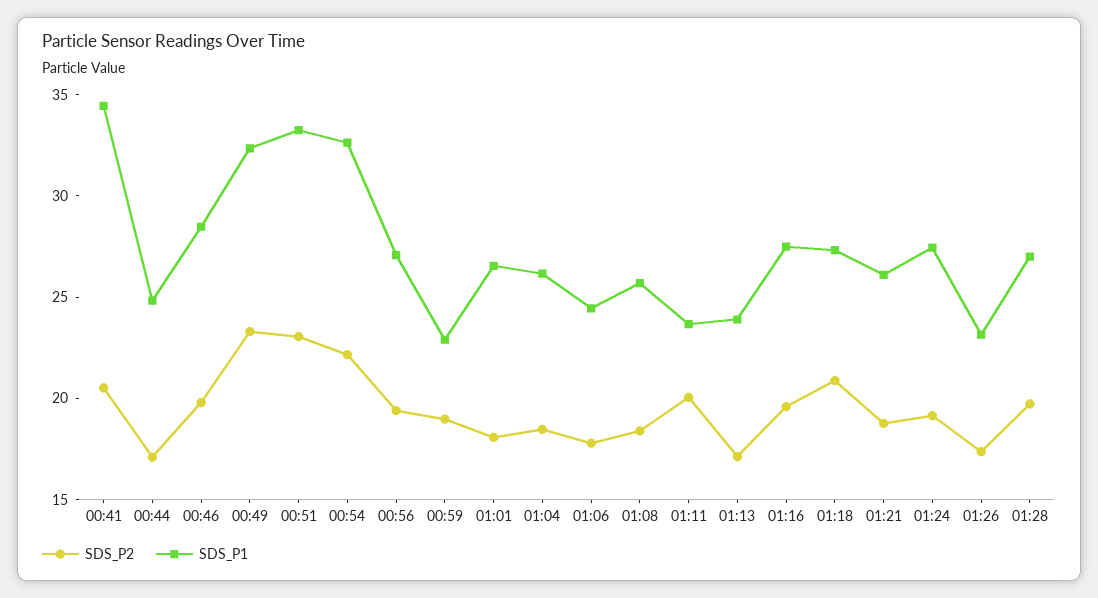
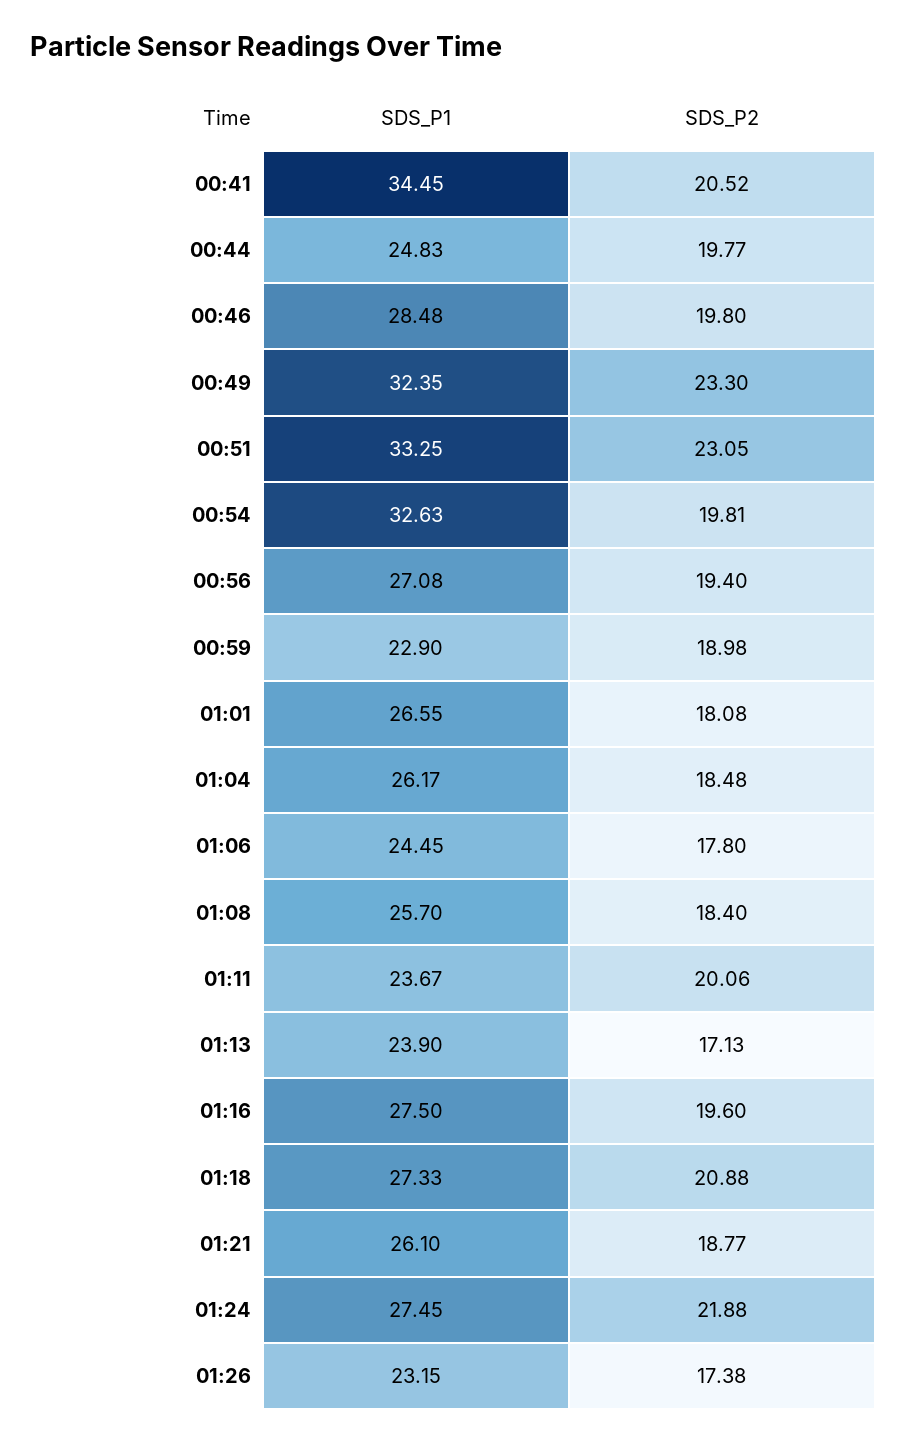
SDS_P2, 00:44: 17 -> 19.77
SDS_P2, 00:54: 22 -> 19.81
SDS_P2, 01:24: 19 -> 21.88
SDS_P2, 01:28: 20 -> none
SDS_P1, 01:28: 27 -> none

